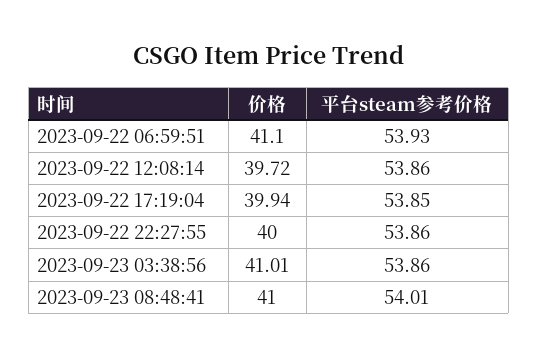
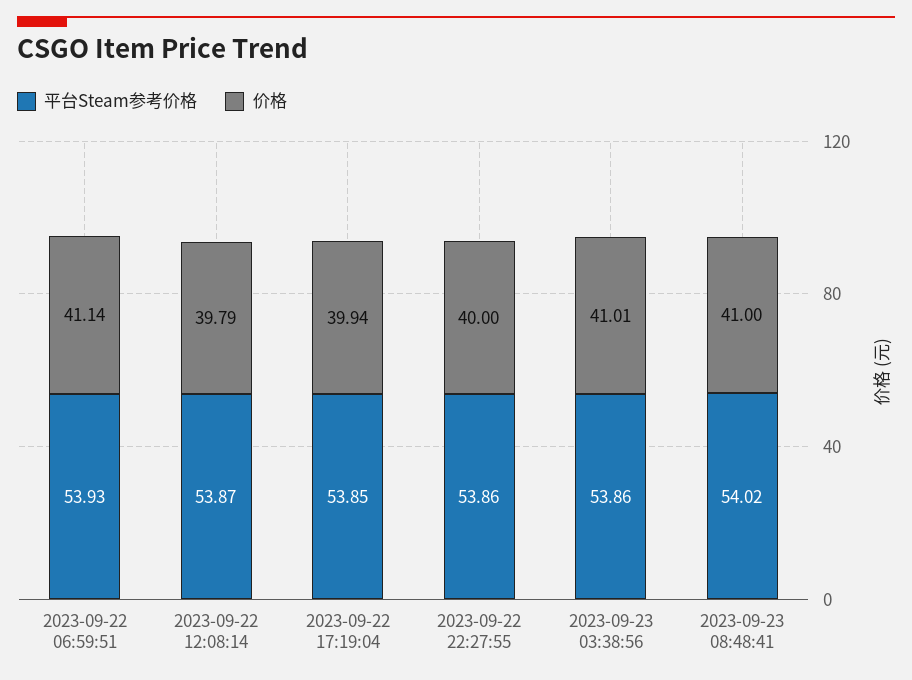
价格, 2023-09-22 06:59:51: 41.1 -> 41.14
价格, 2023-09-22 12:08:14: 39.72 -> 39.79
平台steam参考价格, 2023-09-22 12:08:14: 53.86 -> 53.87
平台steam参考价格, 2023-09-23 08:48:41: 54.01 -> 54.02

